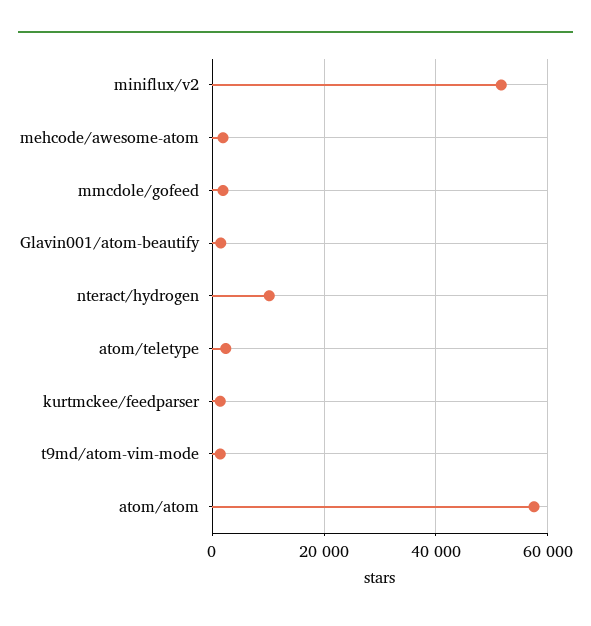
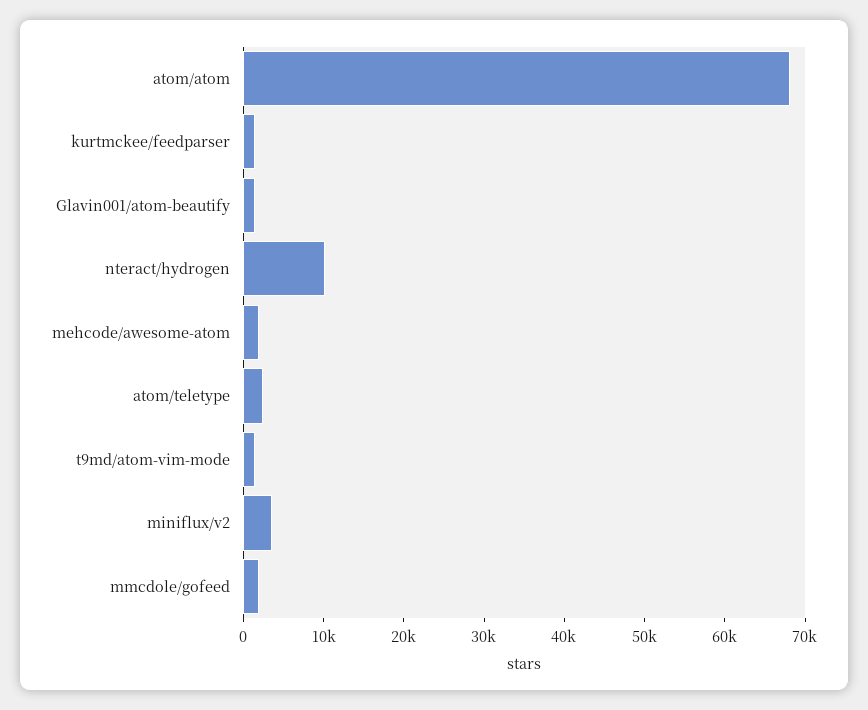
miniflux/v2: 52000 -> 4000
atom/atom: 58000 -> 68000

